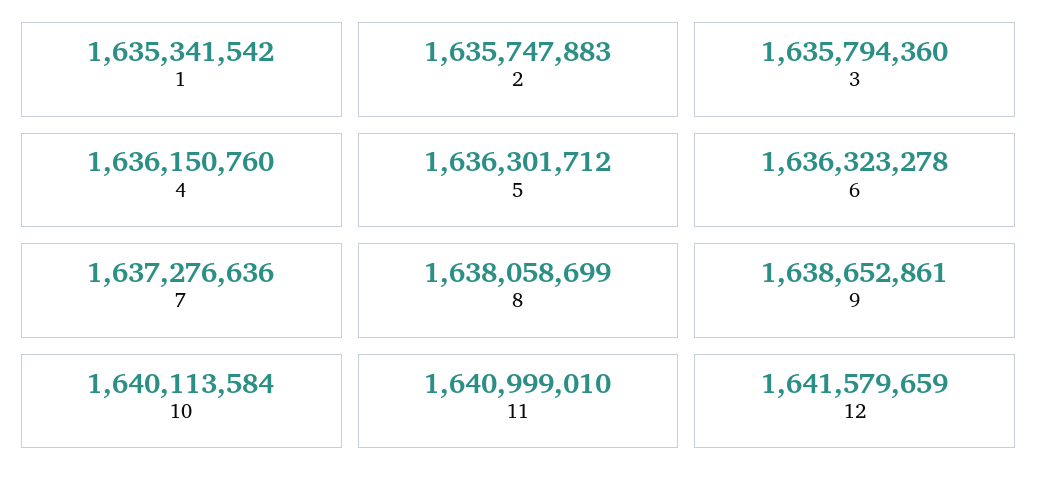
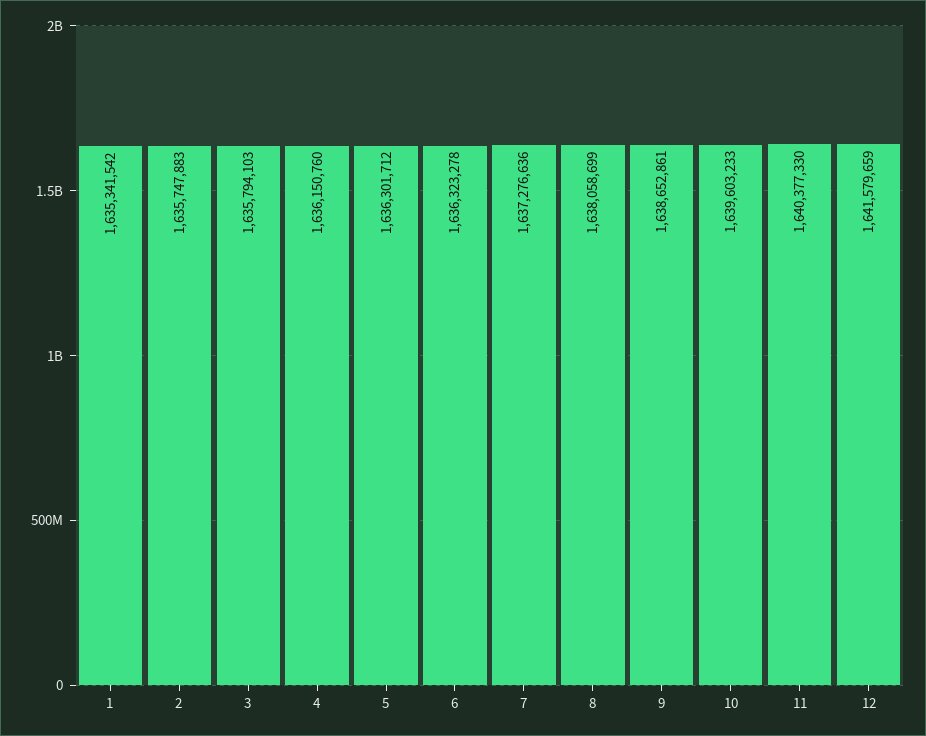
3: 1635794360 -> 1635794103
10: 1640113584 -> 1639603233
11: 1640999010 -> 1640377330

